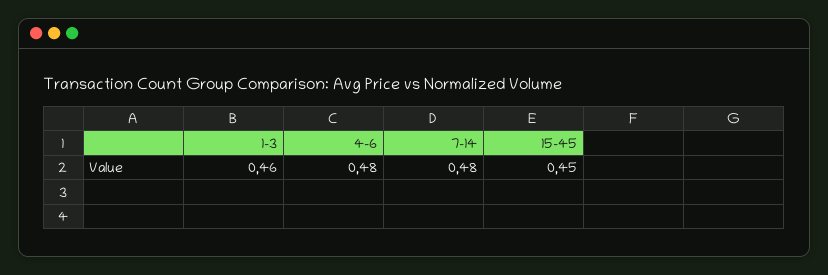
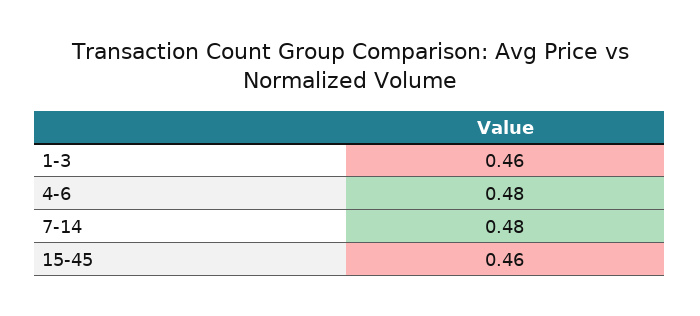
15-45: 0.45 -> 0.46

